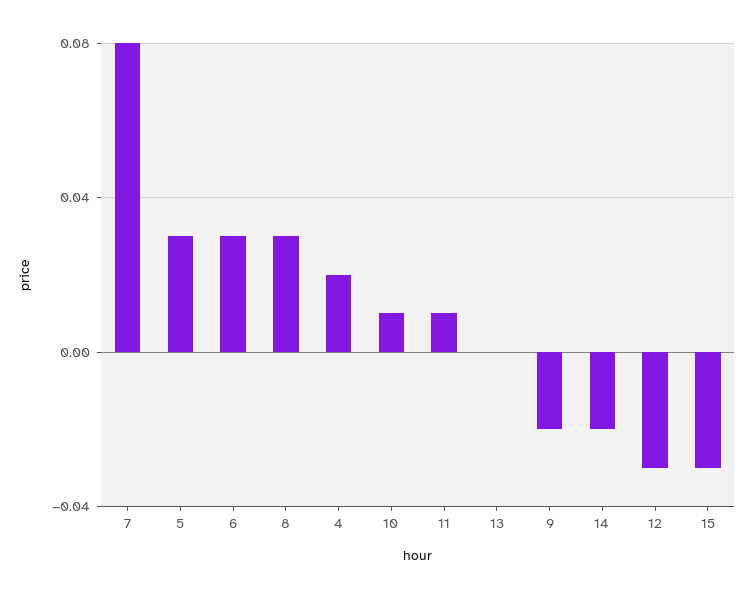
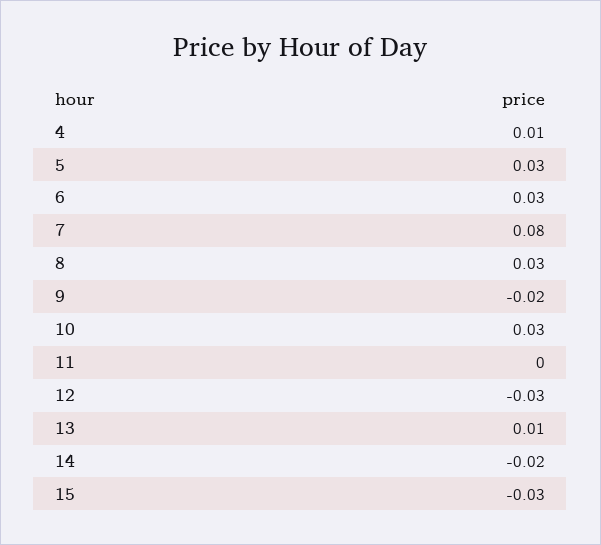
4: 0.02 -> 0.01
10: 0.01 -> 0.03
11: 0.01 -> 0
13: 0 -> 0.01

